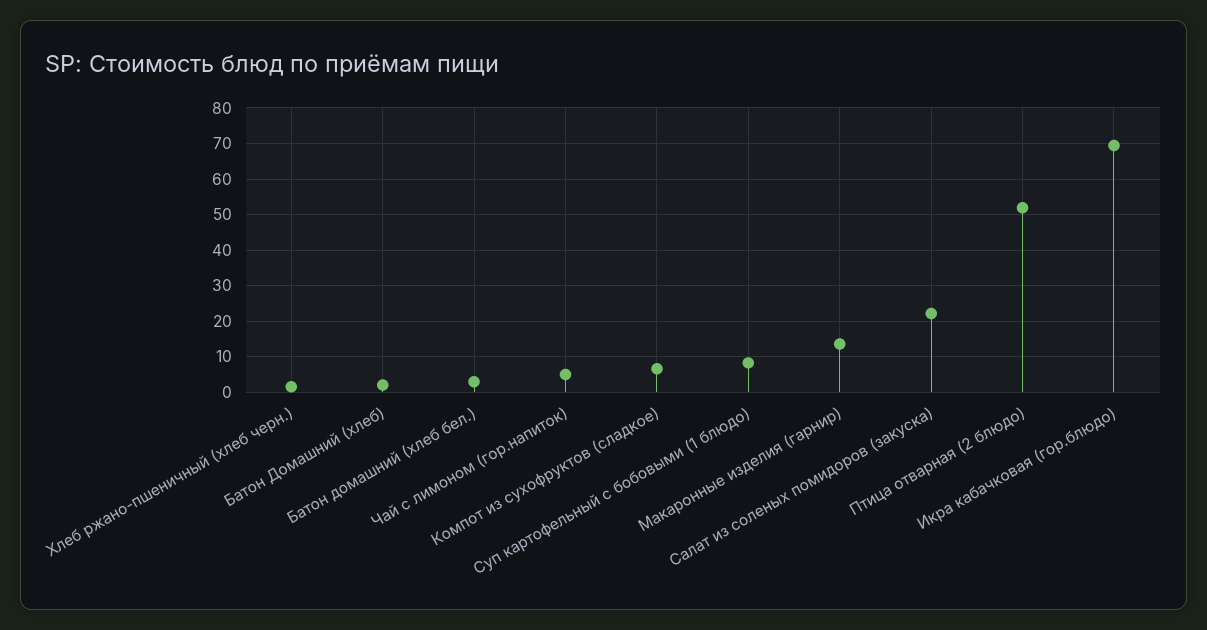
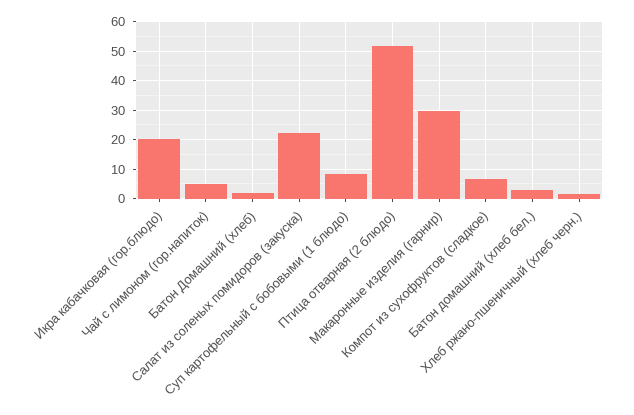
Макаронные изделия (гарнир): 14 -> 30
Икра кабачковая (гор.блюдо): 70 -> 20

